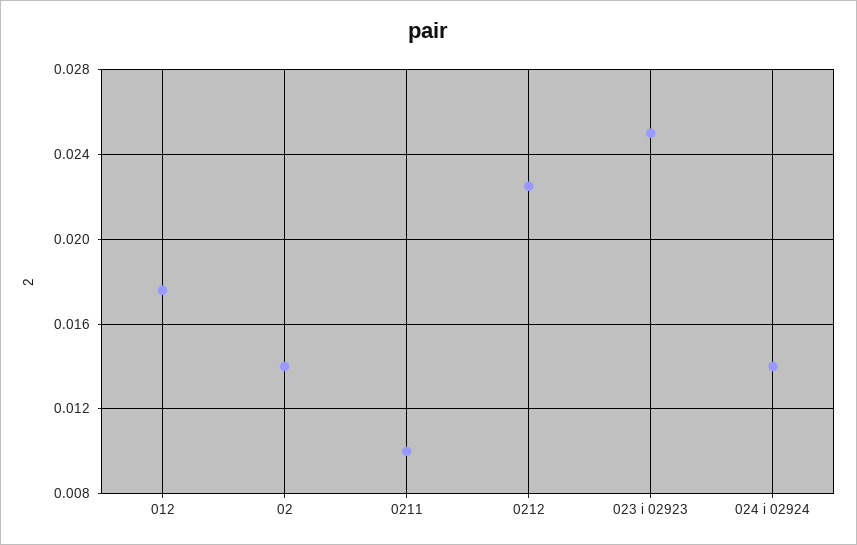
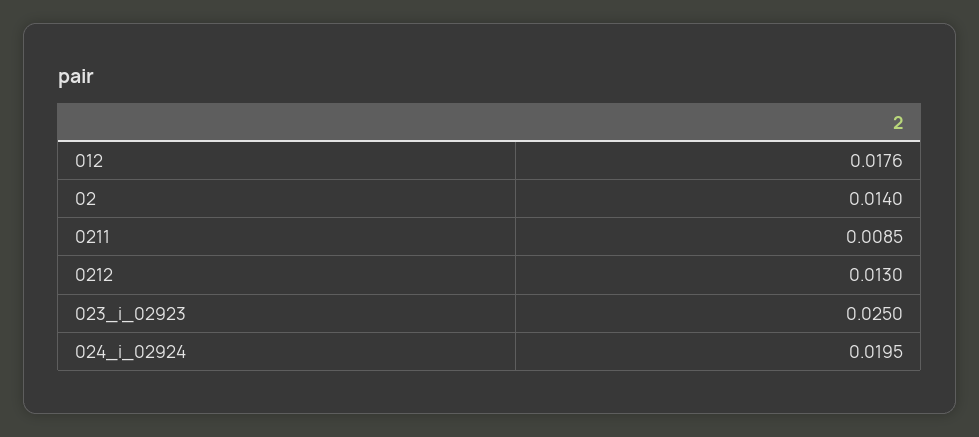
0211: 0.01 -> 0.0085
0212: 0.0225 -> 0.013
024 i 02924: 0.014 -> 0.0195

